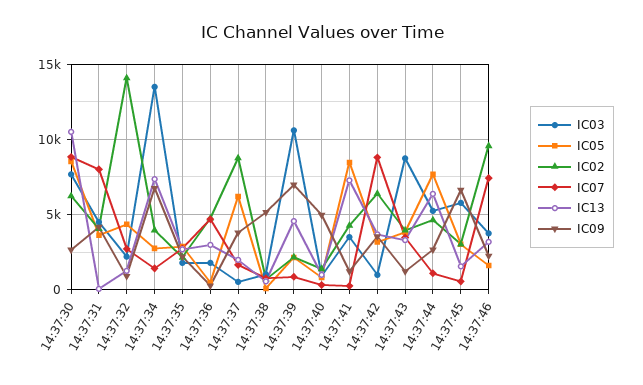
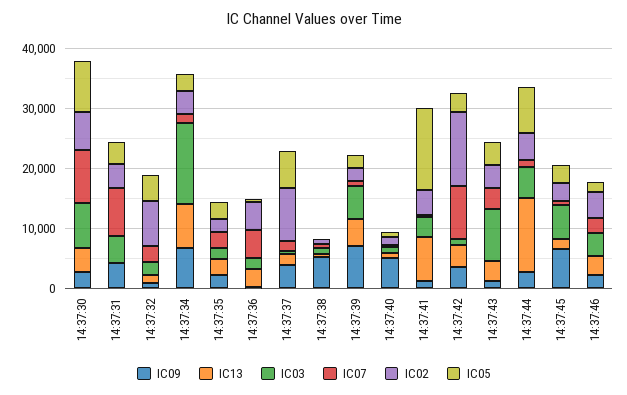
IC13, 14:37:30: 10500 -> 4000
IC02, 14:37:32: 14000 -> 8000
IC03, 14:37:39: 10500 -> 6000
IC05, 14:37:41: 8500 -> 14000
IC02, 14:37:42: 6500 -> 12000
IC13, 14:37:44: 6500 -> 12000
IC02, 14:37:46: 9500 -> 4000
IC07, 14:37:46: 7500 -> 2000

